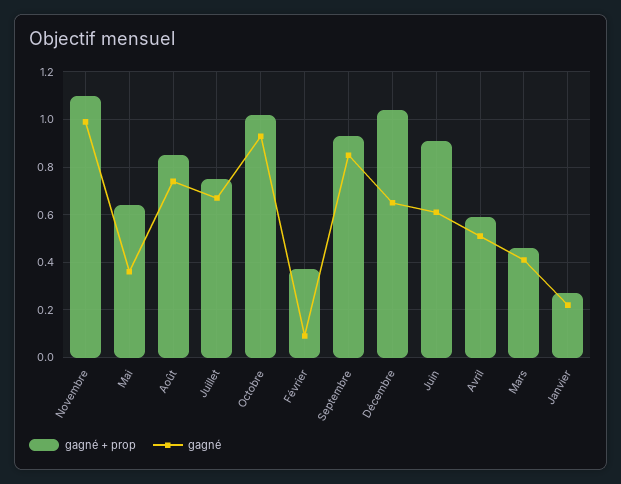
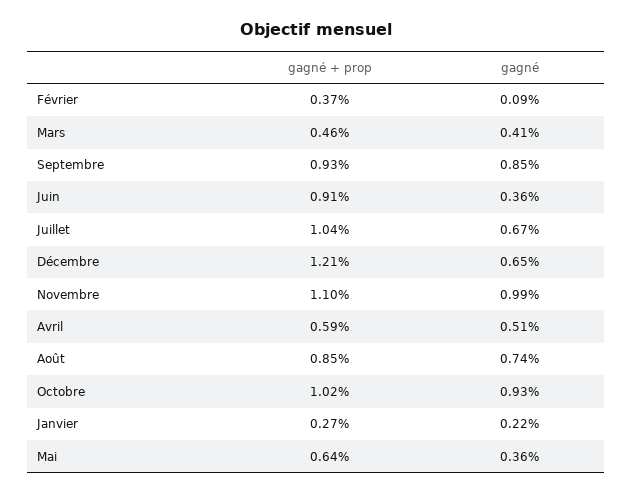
gagné + prop, Juillet: 0.75 -> 1.04
gagné + prop, Décembre: 1.05 -> 1.21
gagné, Juin: 0.6 -> 0.36

